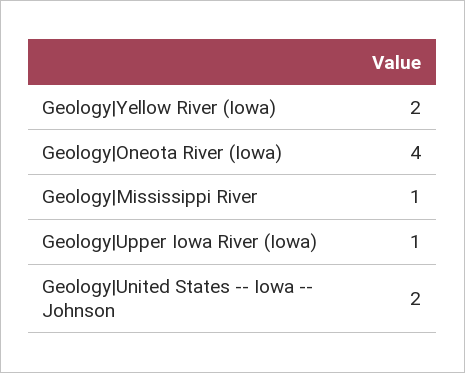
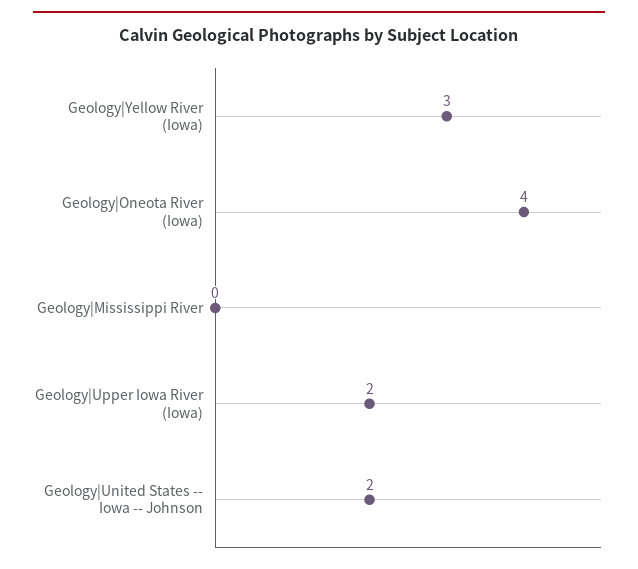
Geology|Yellow River (Iowa): 2 -> 3
Geology|Mississippi River: 1 -> 0
Geology|Upper Iowa River (Iowa): 1 -> 2

